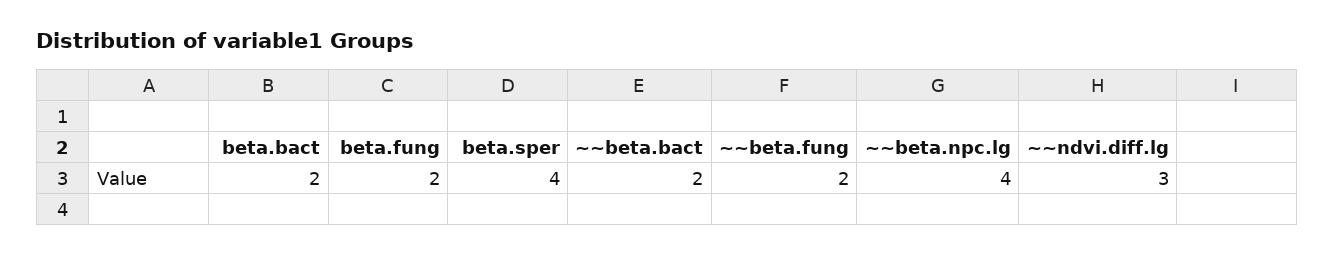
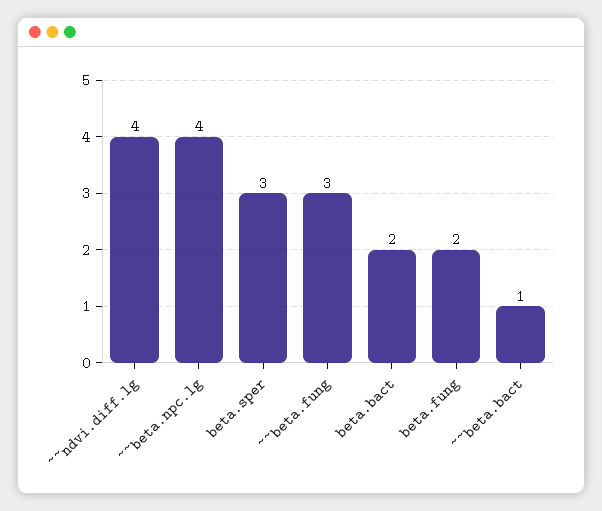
beta.sper: 4 -> 3
~~beta.bact: 2 -> 1
~~beta.fung: 2 -> 3
~~ndvi.diff.lg: 3 -> 4

